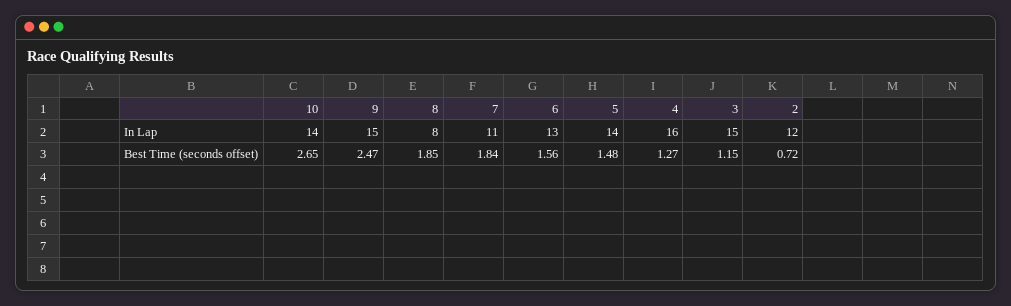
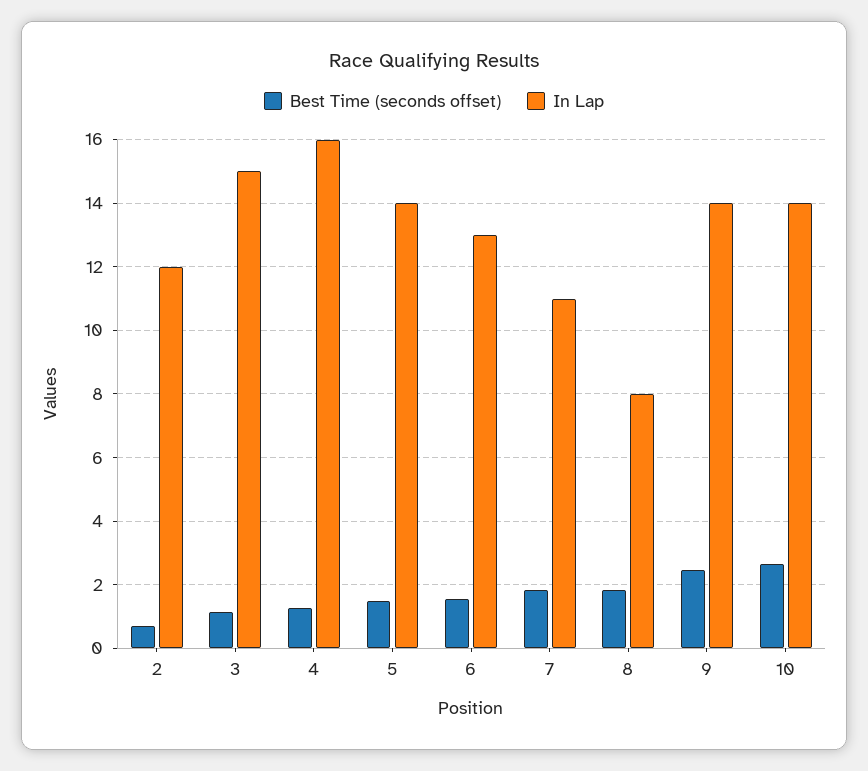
In Lap, 9: 15 -> 14

